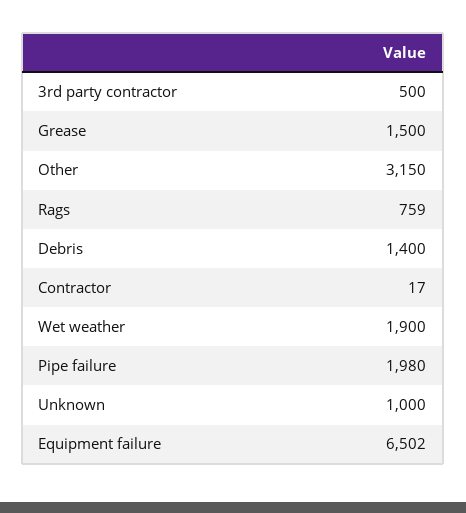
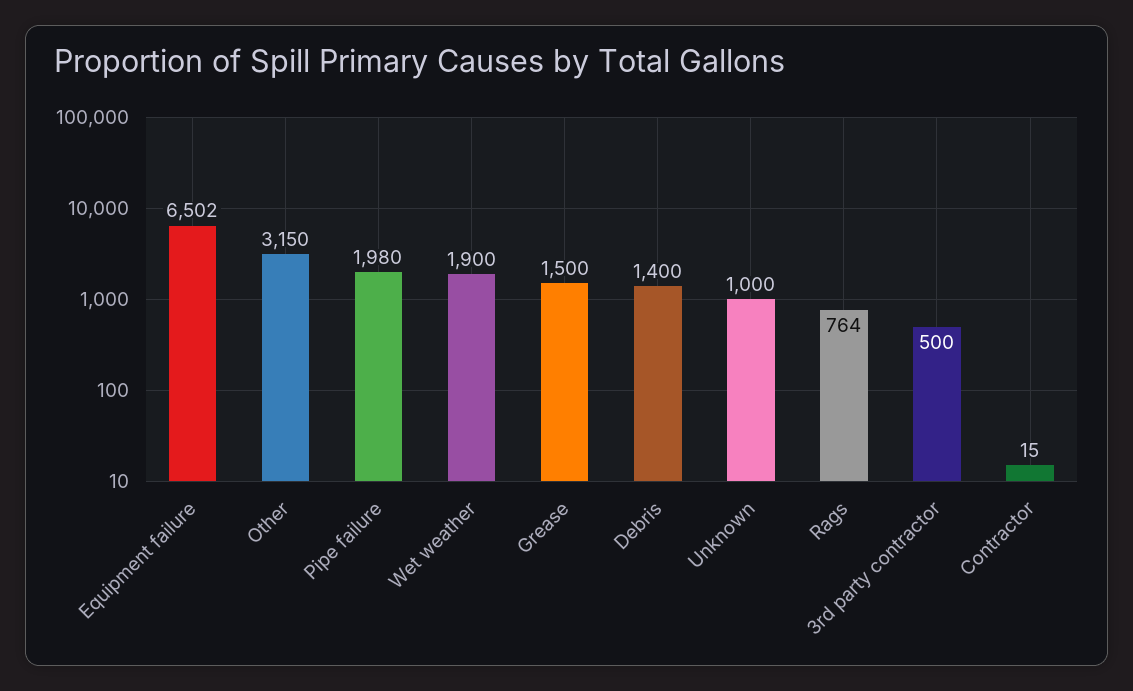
Rags: 759 -> 764
Contractor: 17 -> 15

